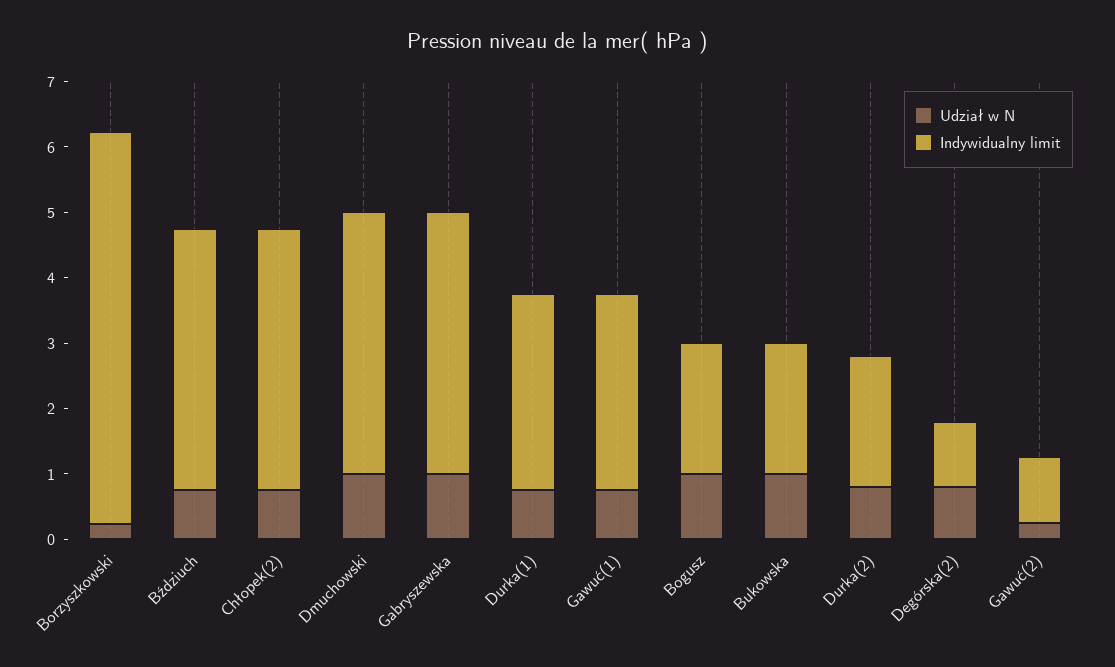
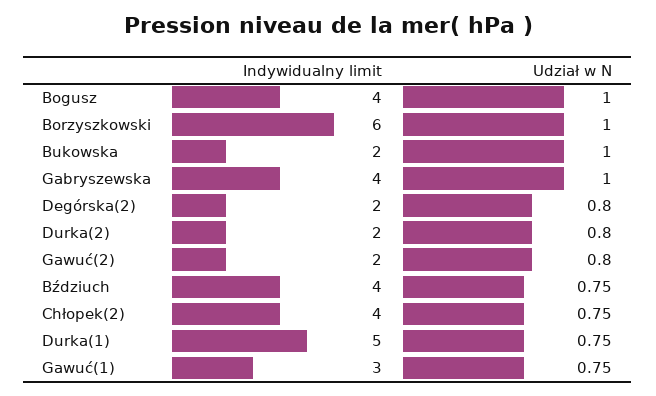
Udział w N, Borzyszkowski: 0.2 -> 1
Udział w N, Dmuchowski: 1 -> none
Indywidualny limit, Dmuchowski: 4 -> none
Indywidualny limit, Durka(1): 3 -> 5
Indywidualny limit, Bogusz: 2 -> 4
Indywidualny limit, Degórska(2): 1 -> 2
Udział w N, Gawuć(2): 0.2 -> 0.8
Indywidualny limit, Gawuć(2): 1 -> 2

